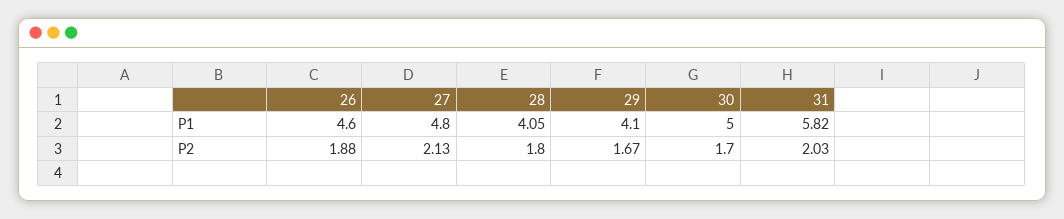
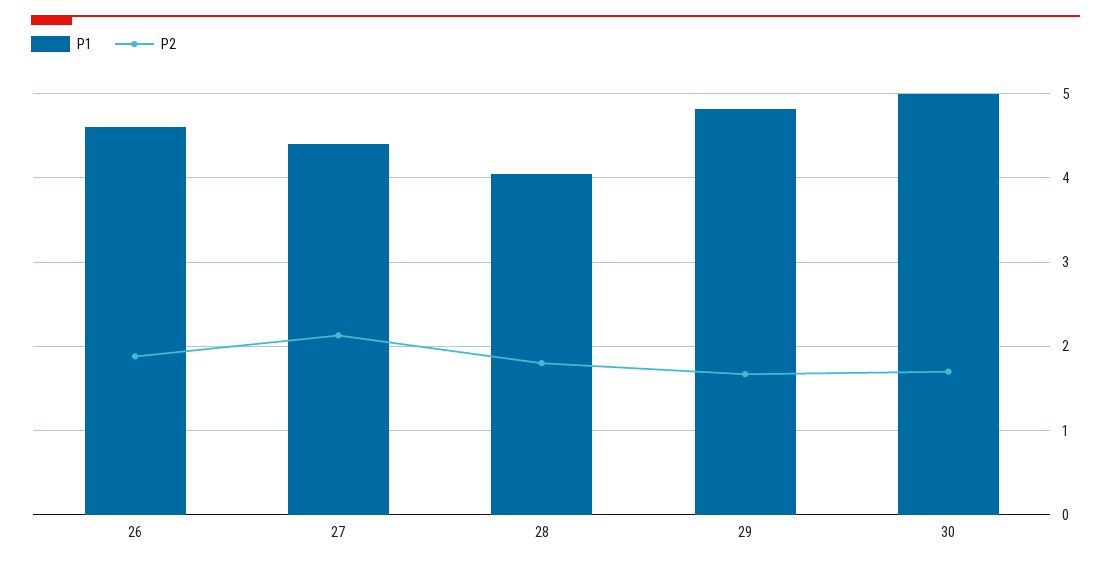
P1, 27: 4.8 -> 4.4
P1, 29: 4.1 -> 4.8
P1, 31: 5.82 -> none
P2, 31: 2.03 -> none

